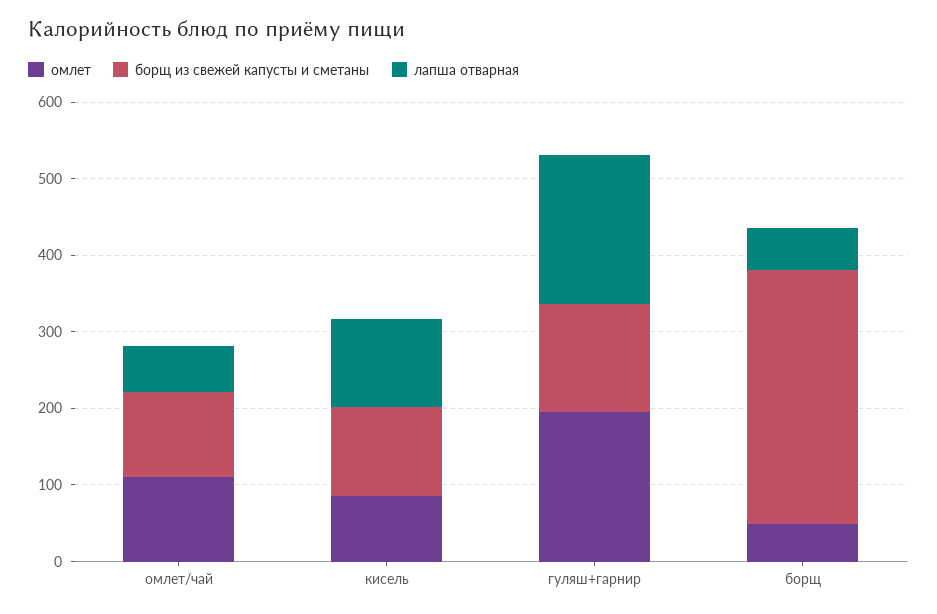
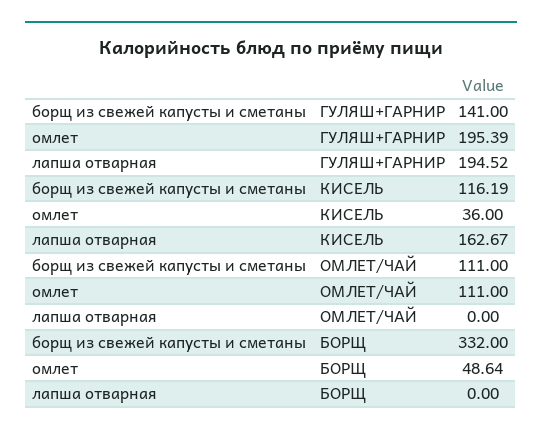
лапша отварная, омлет/чай: 60 -> 0
омлет, кисель: 80 -> 36
лапша отварная, кисель: 120 -> 162.67
лапша отварная, борщ: 60 -> 0

